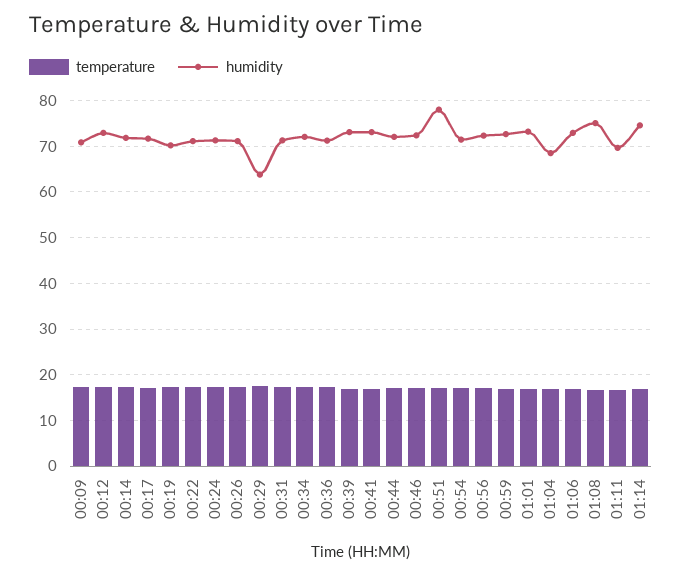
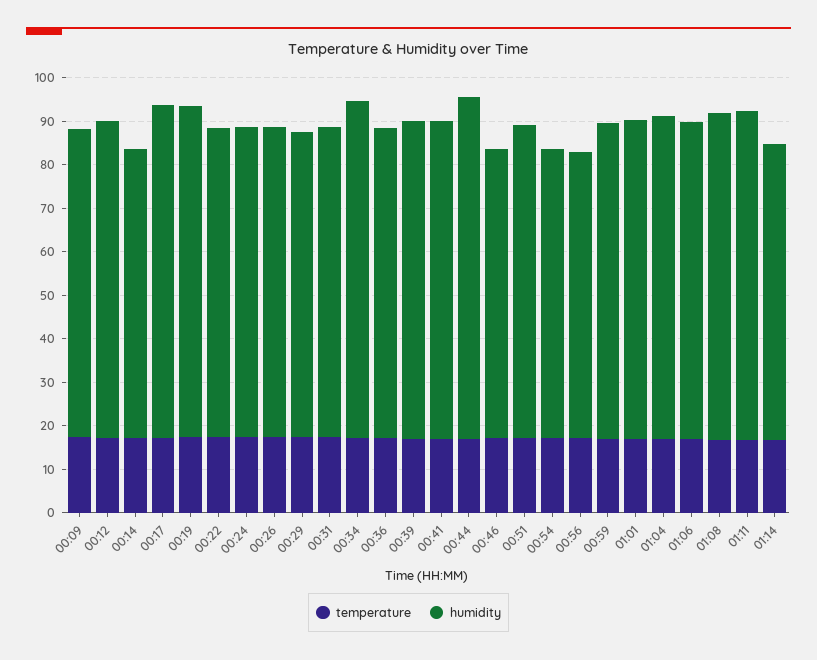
humidity, 00:14: 72 -> 66
humidity, 00:17: 72 -> 76
humidity, 00:19: 70 -> 76
humidity, 00:29: 64 -> 70
humidity, 00:34: 72 -> 78
humidity, 00:44: 72 -> 78
humidity, 00:46: 72 -> 66
humidity, 00:51: 78 -> 72
humidity, 00:54: 72 -> 66
humidity, 00:56: 72 -> 66
humidity, 01:04: 68 -> 74
humidity, 01:11: 70 -> 76
humidity, 01:14: 74 -> 68

